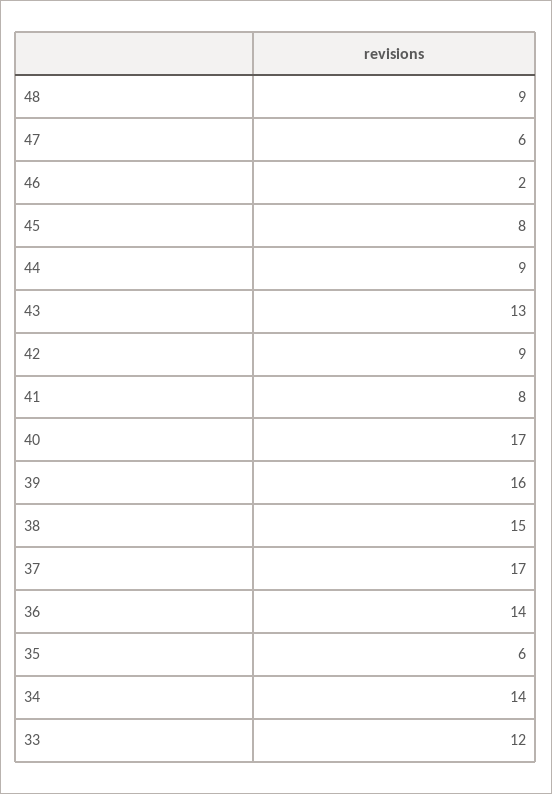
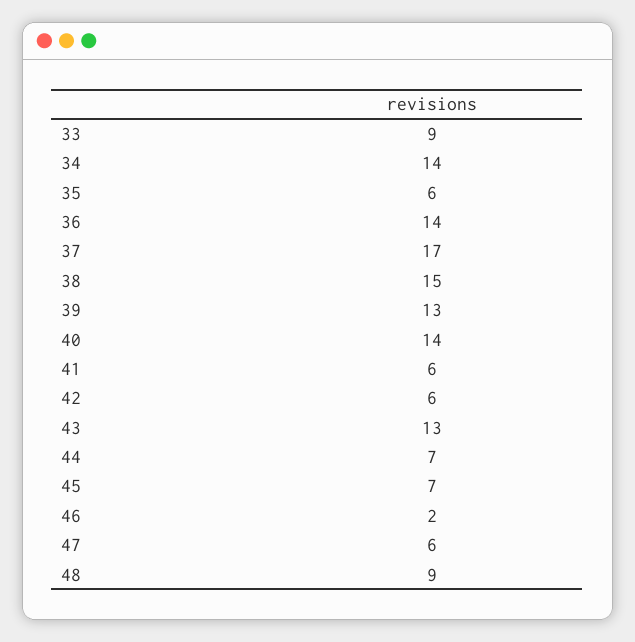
45: 8 -> 7
44: 9 -> 7
42: 9 -> 6
41: 8 -> 6
40: 17 -> 14
39: 16 -> 13
33: 12 -> 9

